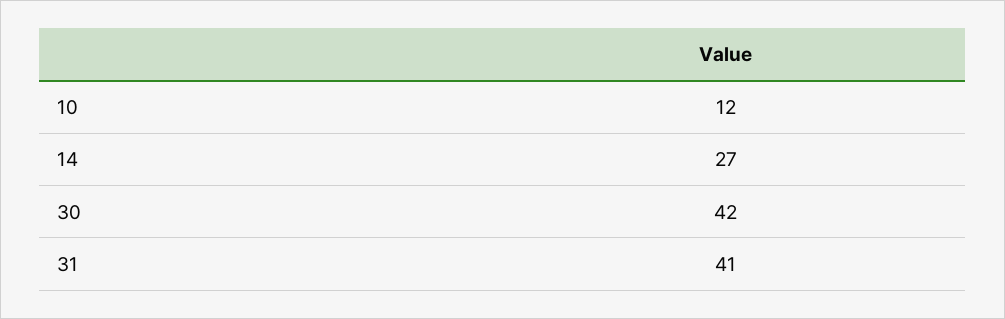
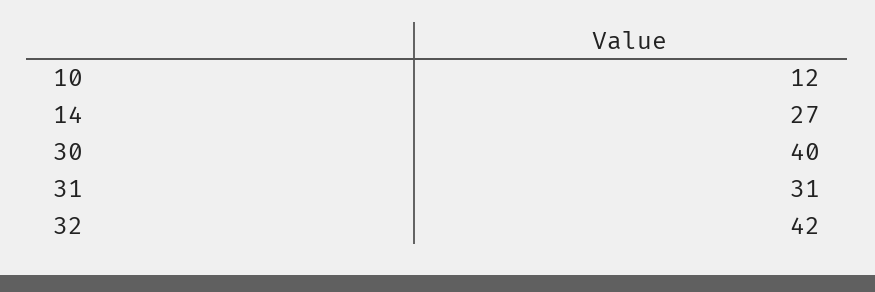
30: 42 -> 40
31: 41 -> 31
32: none -> 42

